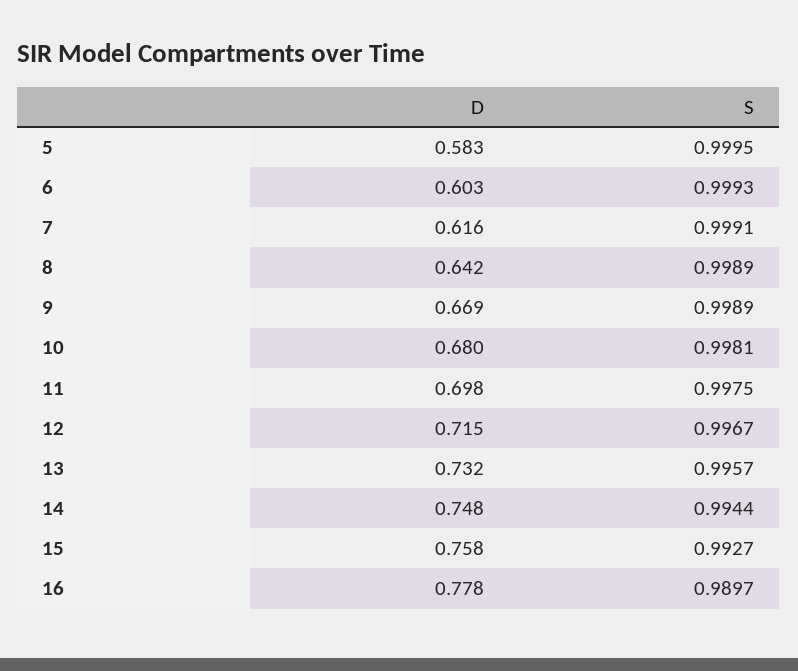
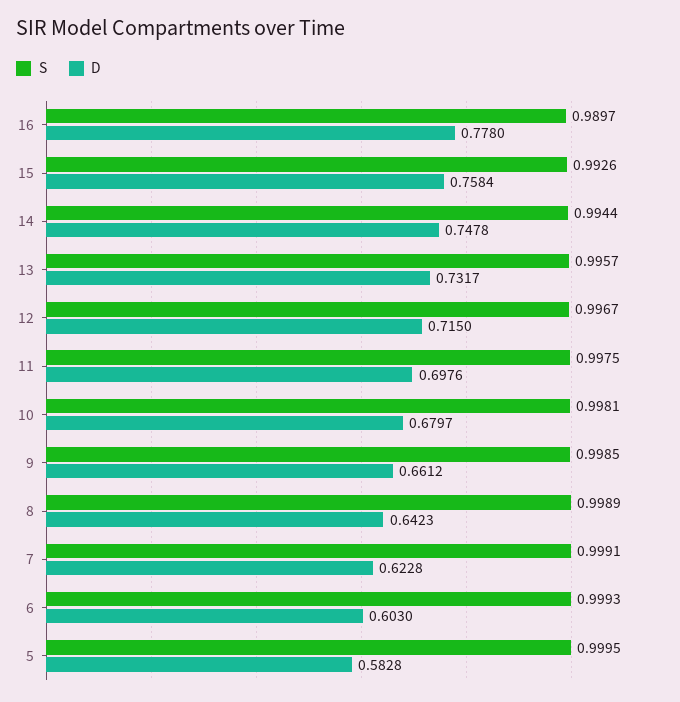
D, 7: 0.616 -> 0.6228
D, 9: 0.669 -> 0.6612
S, 9: 0.9989 -> 0.9985
S, 15: 0.9927 -> 0.9926

